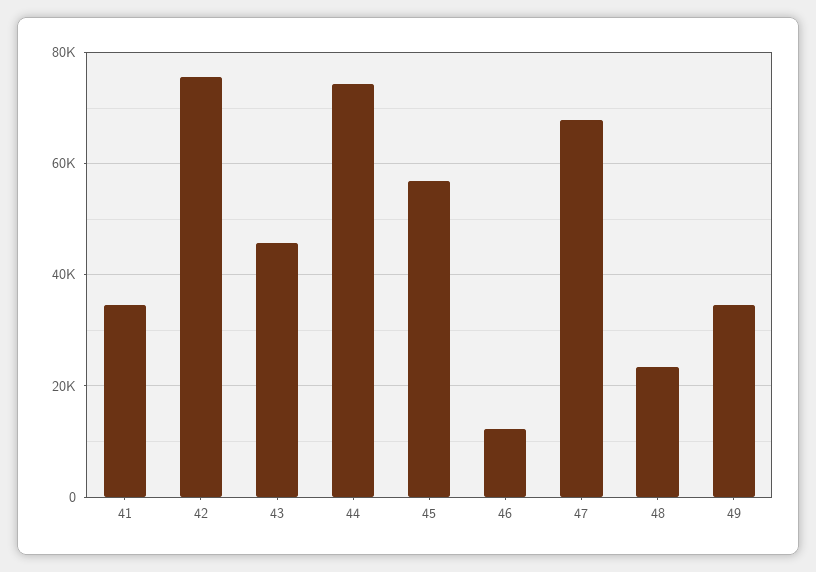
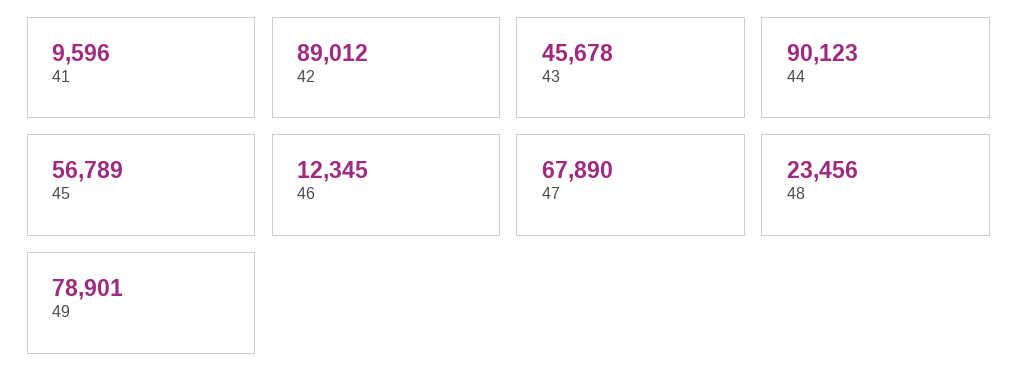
41: 34000 -> 9596
42: 76000 -> 89012
44: 74000 -> 90123
49: 34000 -> 78901

